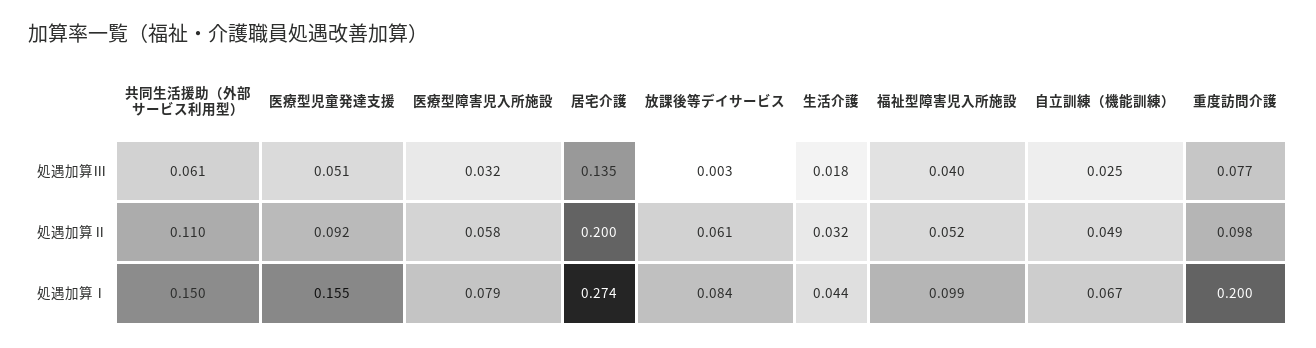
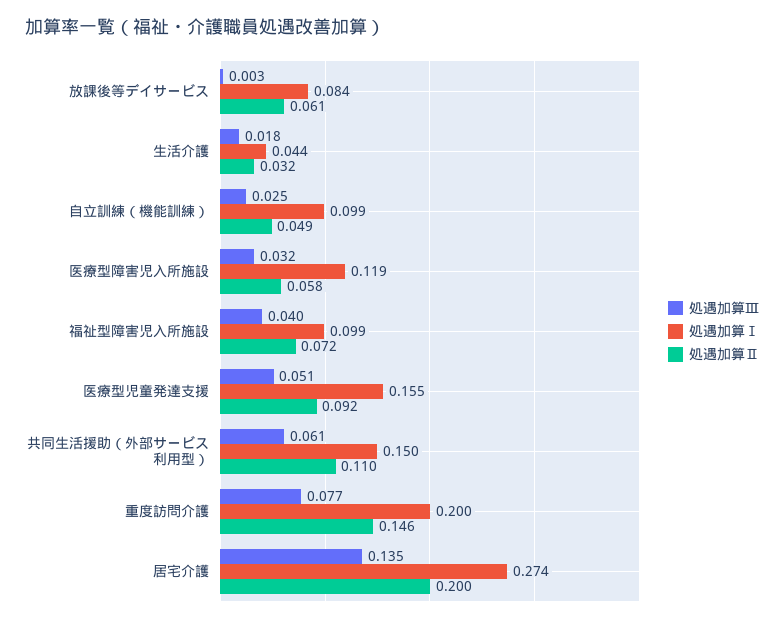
処遇加算Ⅱ, 福祉型障害児入所施設: 0.052 -> 0.072
処遇加算Ⅱ, 重度訪問介護: 0.098 -> 0.146
処遇加算Ⅰ, 医療型障害児入所施設: 0.079 -> 0.119
処遇加算Ⅰ, 自立訓練（機能訓練）: 0.067 -> 0.099

